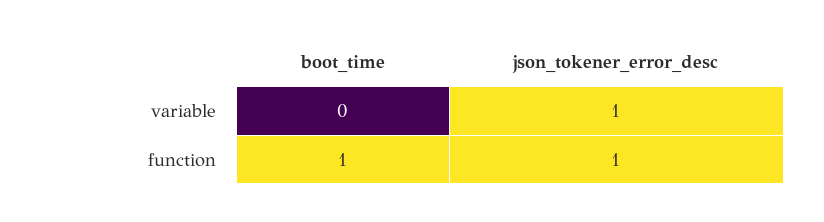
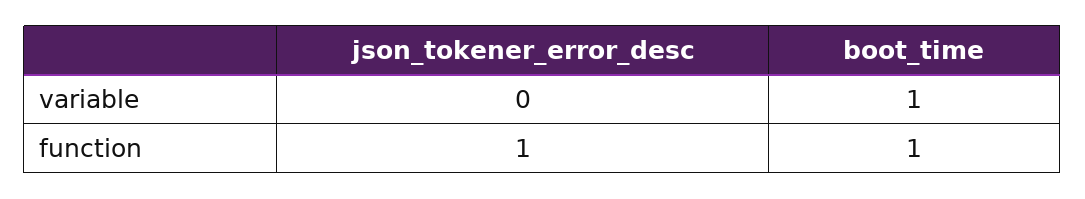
boot_time, variable: 0 -> 1
json_tokener_error_desc, variable: 1 -> 0

